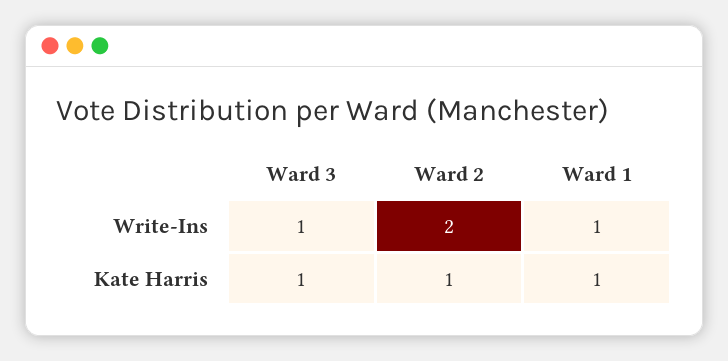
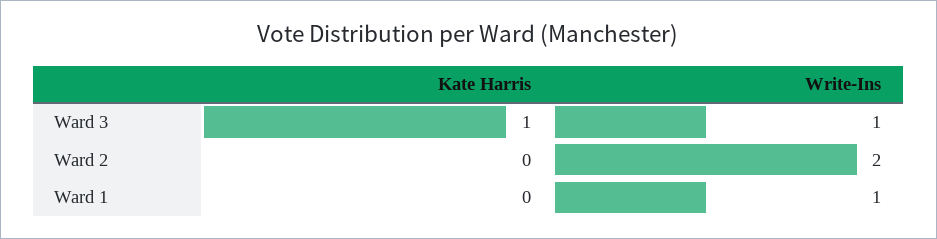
Ward 2, Kate Harris: 1 -> 0
Ward 1, Kate Harris: 1 -> 0

